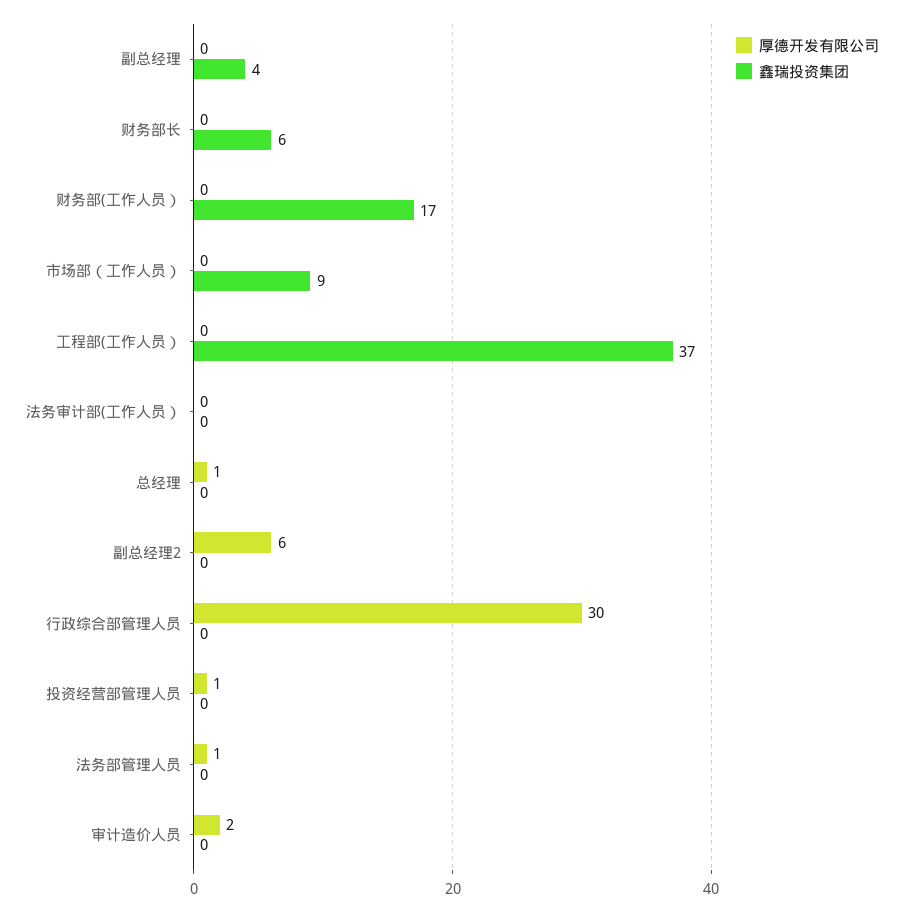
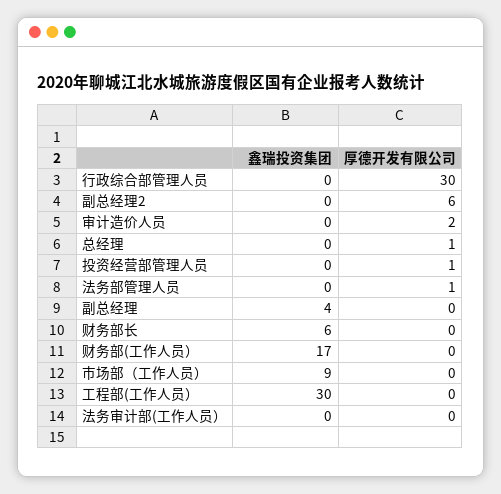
鑫瑞投资集团, 工程部(工作人员）: 37 -> 30

